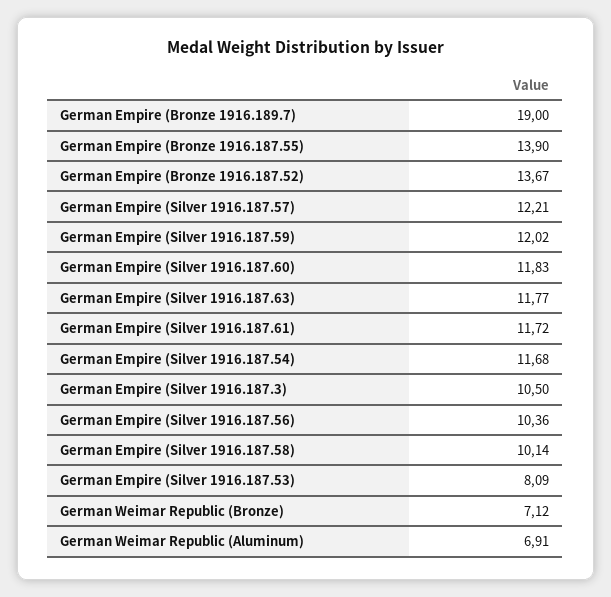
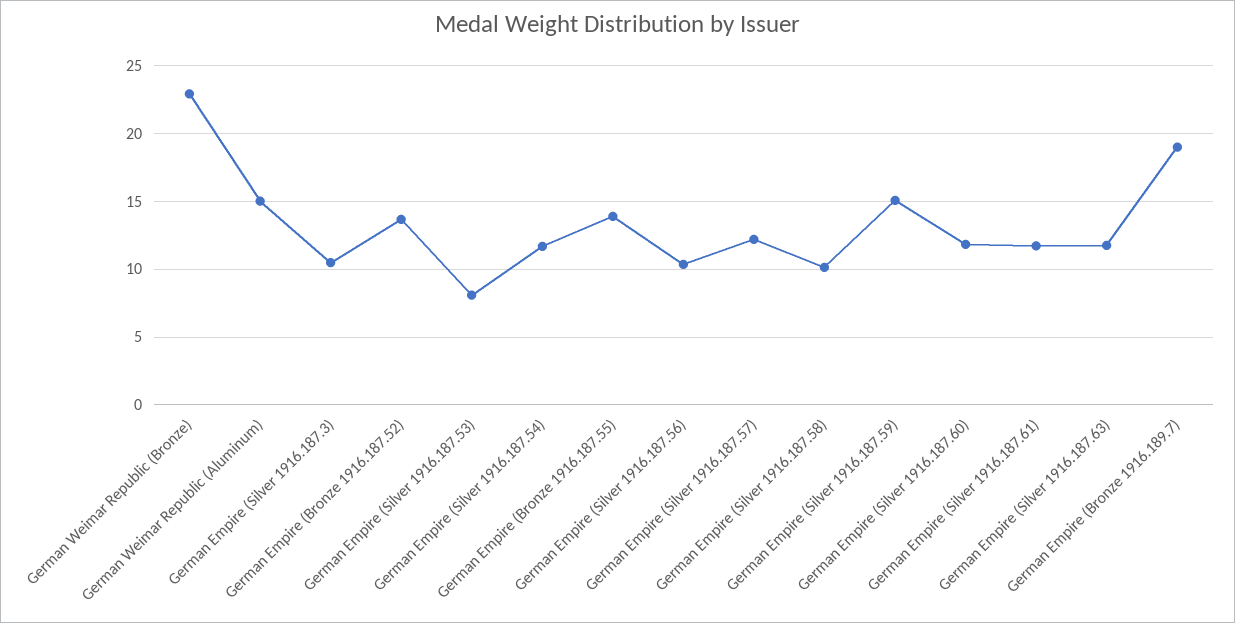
German Empire (Silver 1916.187.59): 12.02 -> 15
German Weimar Republic (Bronze): 7.12 -> 23
German Weimar Republic (Aluminum): 6.91 -> 15

